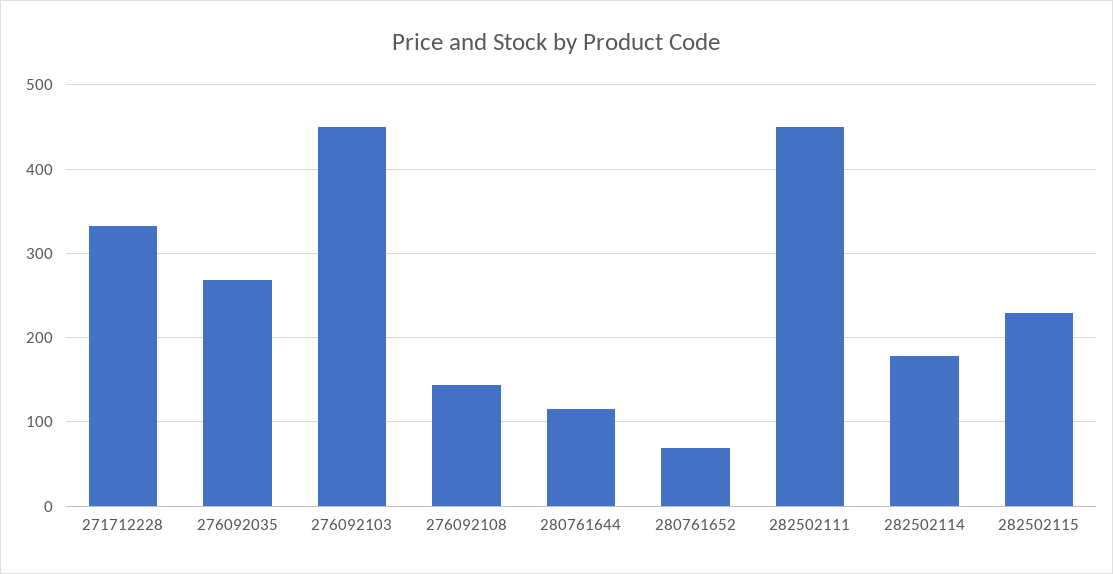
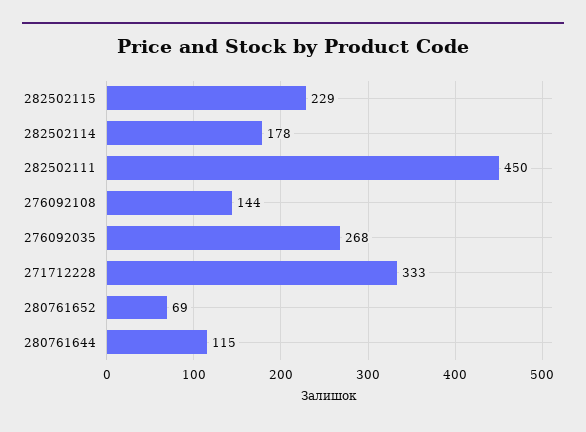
276092103: 450 -> none

